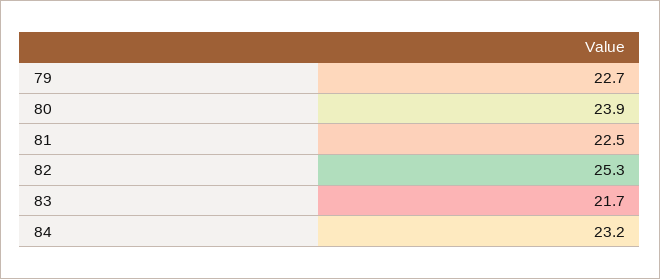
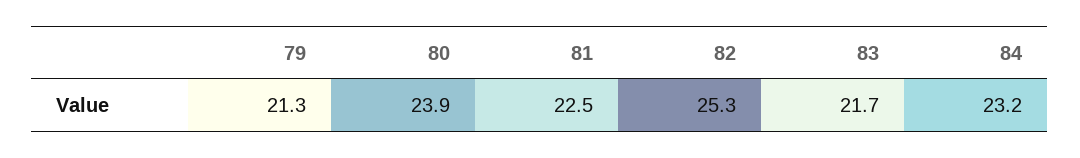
79: 22.7 -> 21.3

